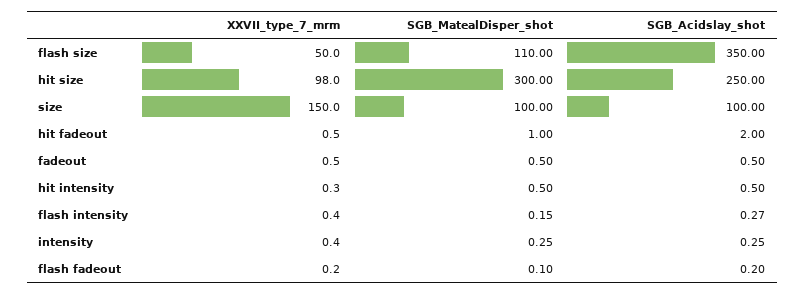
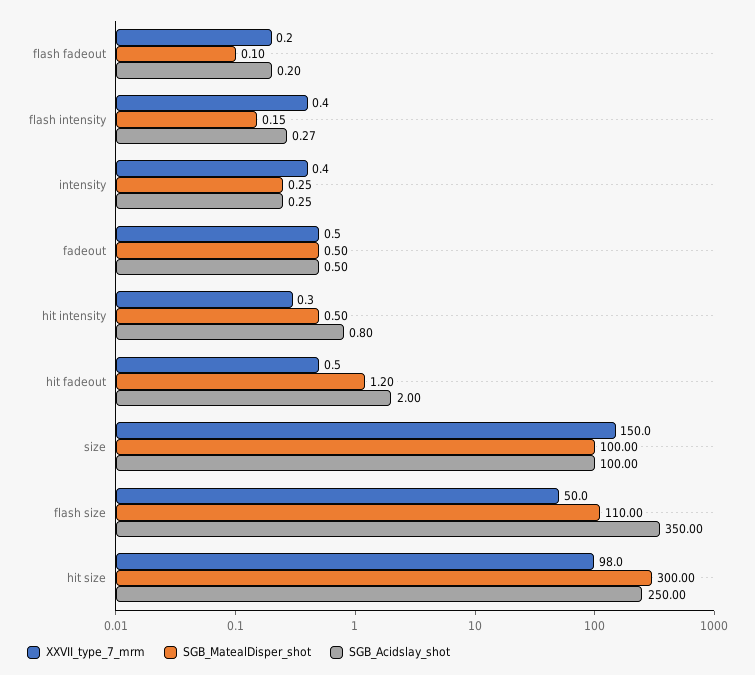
SGB_MatealDisper_shot, hit fadeout: 1 -> 1.2
SGB_Acidslay_shot, hit intensity: 0.5 -> 0.8

